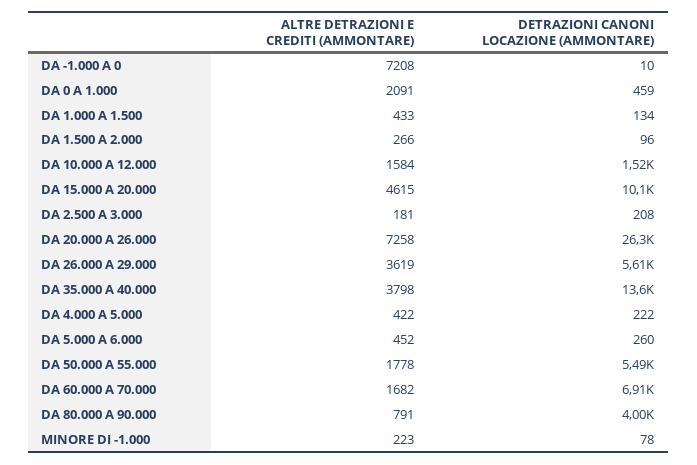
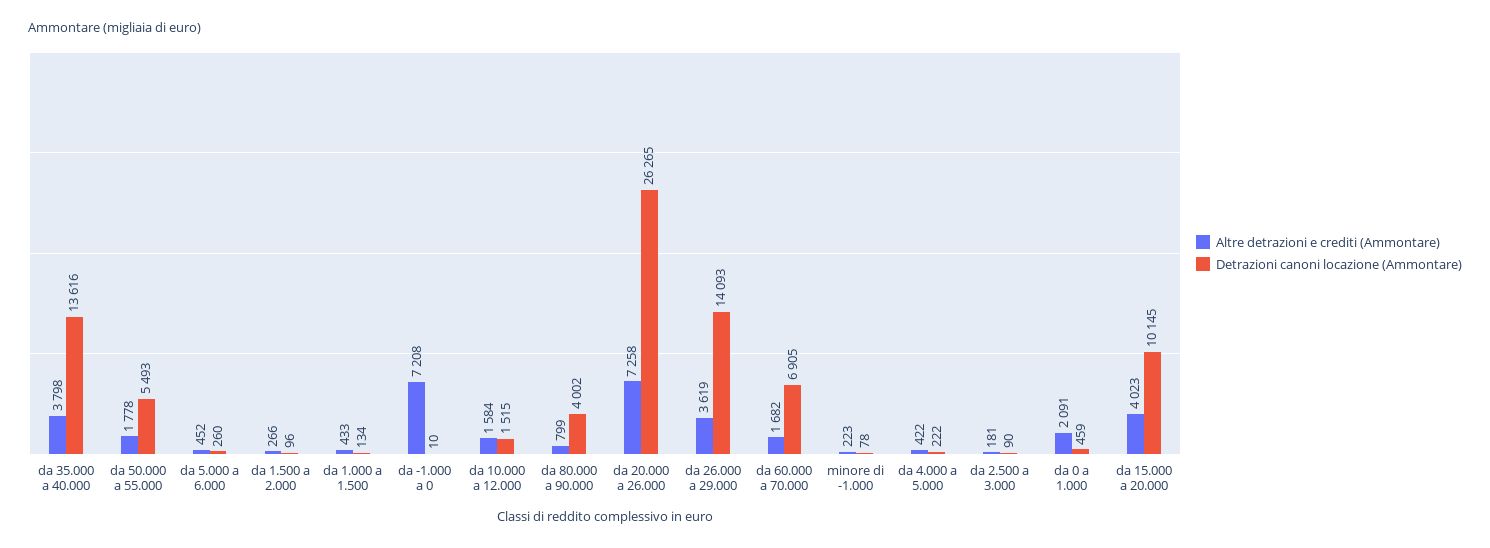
ALTRE DETRAZIONI E CREDITI (AMMONTARE), DA 15.000 A 20.000: 4615 -> 4023
DETRAZIONI CANONI LOCAZIONE (AMMONTARE), DA 2.500 A 3.000: 208 -> 90
DETRAZIONI CANONI LOCAZIONE (AMMONTARE), DA 26.000 A 29.000: 5610 -> 14093
ALTRE DETRAZIONI E CREDITI (AMMONTARE), DA 80.000 A 90.000: 791 -> 799

